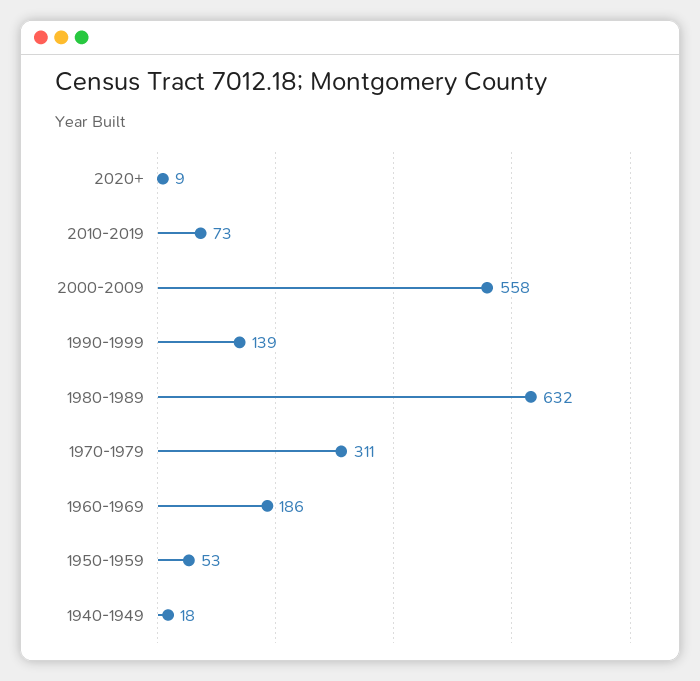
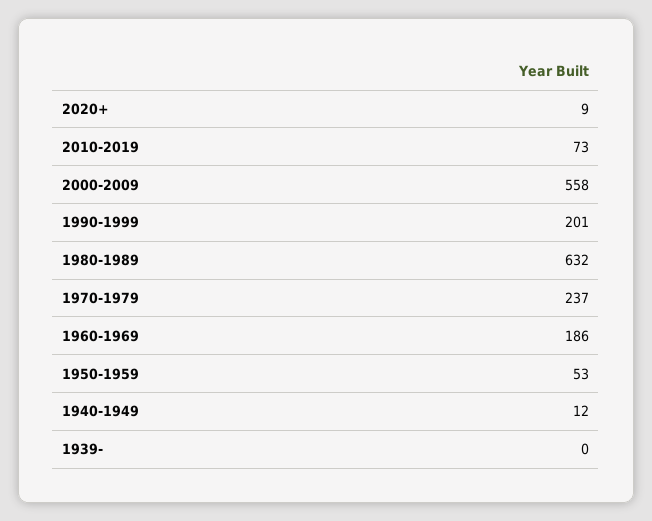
1990-1999: 139 -> 201
1970-1979: 311 -> 237
1940-1949: 18 -> 12
1939-: none -> 0

